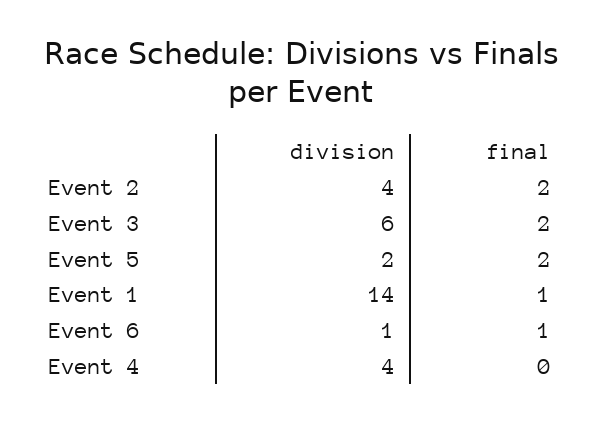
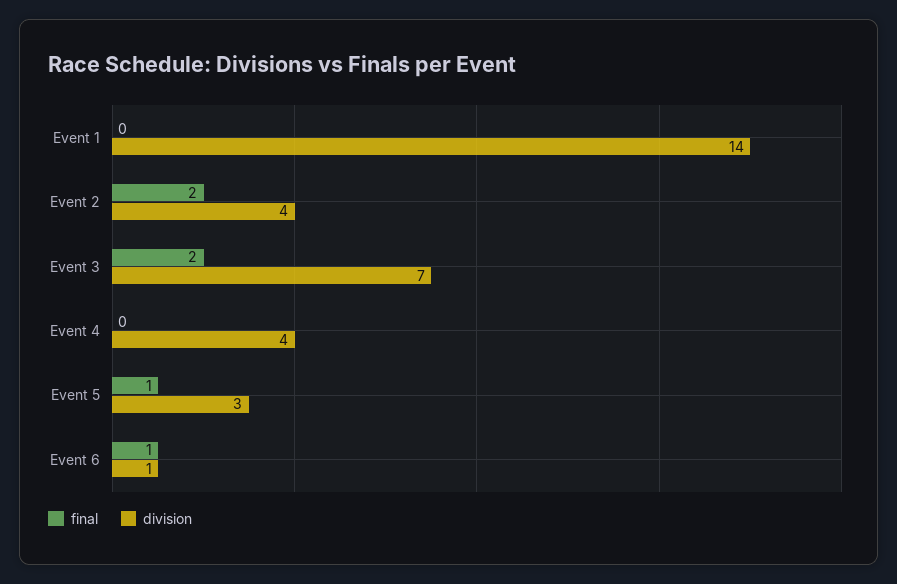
division, Event 3: 6 -> 7
division, Event 5: 2 -> 3
final, Event 5: 2 -> 1
final, Event 1: 1 -> 0

